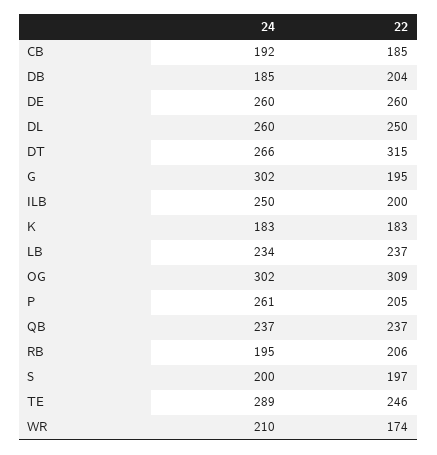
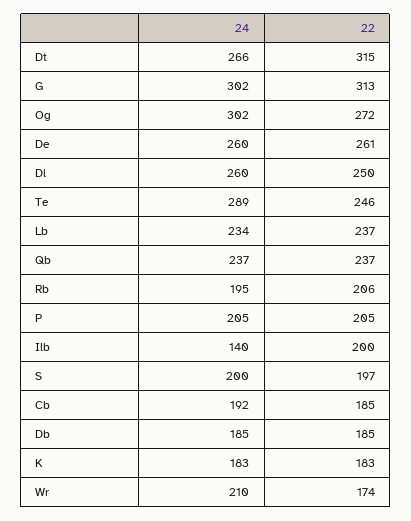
22, DB: 204 -> 185
22, DE: 260 -> 261
22, G: 195 -> 313
24, ILB: 250 -> 140
22, OG: 309 -> 272
24, P: 261 -> 205

